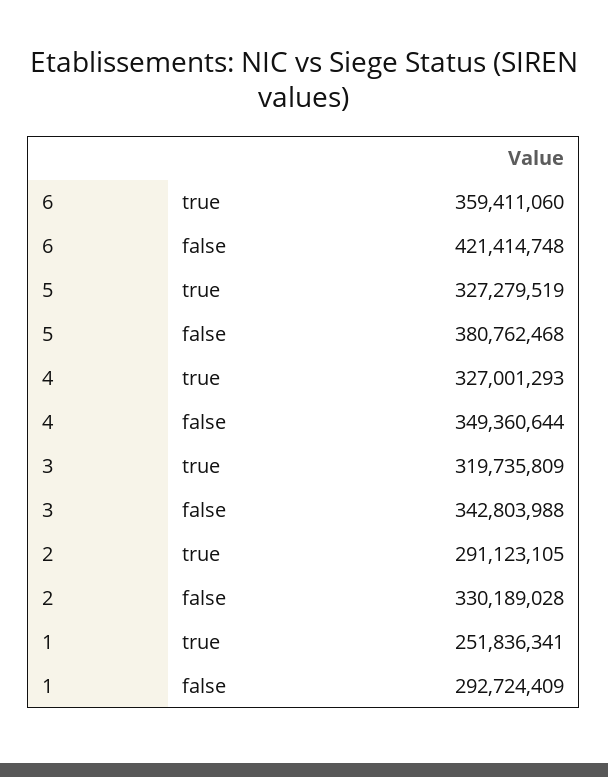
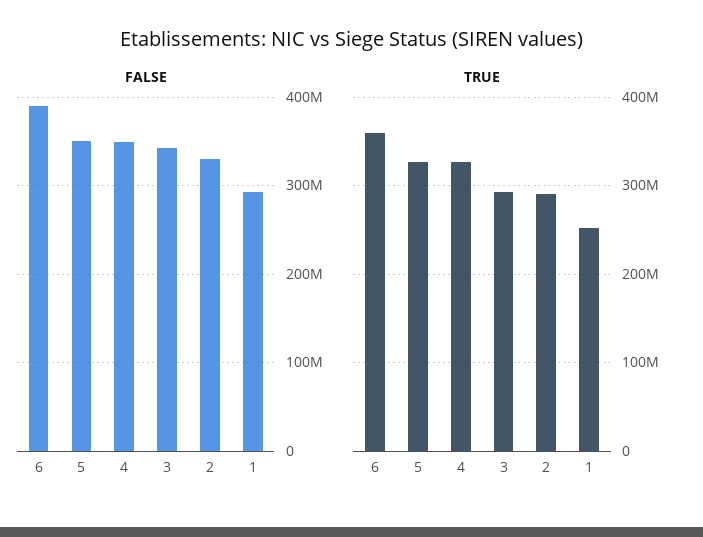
false, 6: 421414748 -> 390000000
false, 5: 380762468 -> 350000000
true, 3: 319735809 -> 290000000

